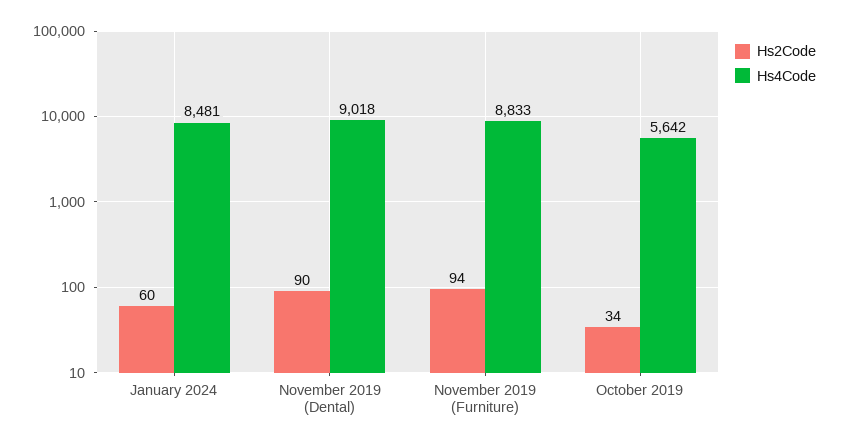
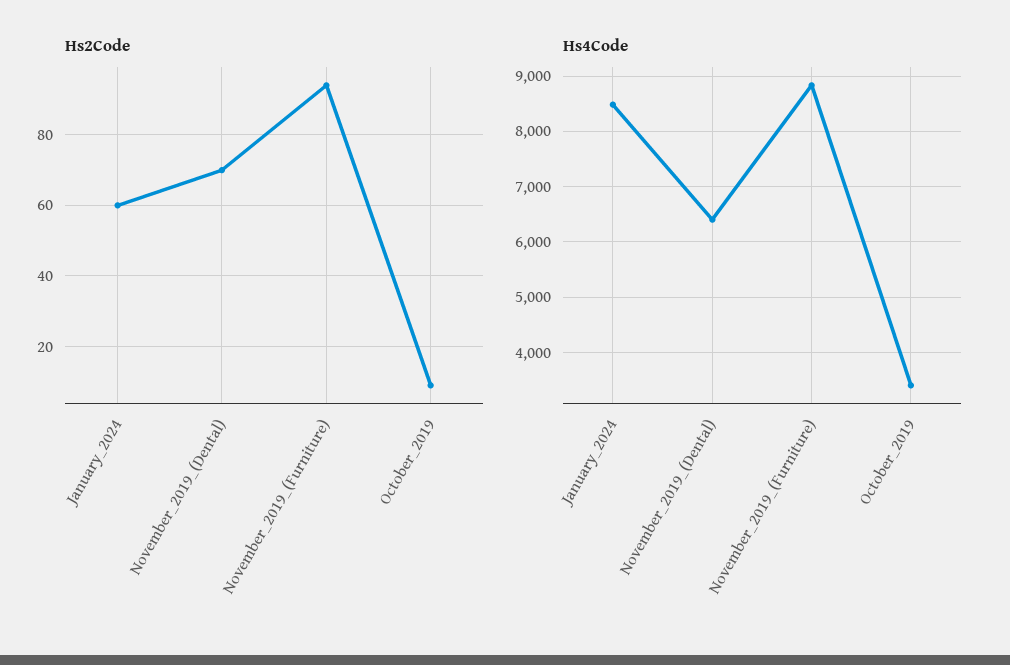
Hs2Code, November 2019 (Dental): 90 -> 70
Hs4Code, November 2019 (Dental): 9018 -> 6400
Hs2Code, October 2019: 34 -> 10
Hs4Code, October 2019: 5642 -> 3400

